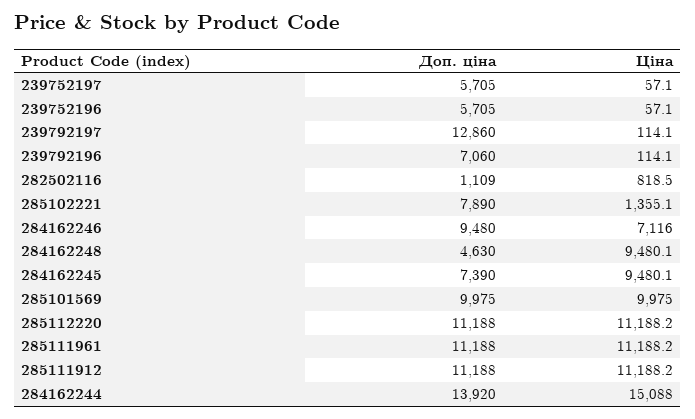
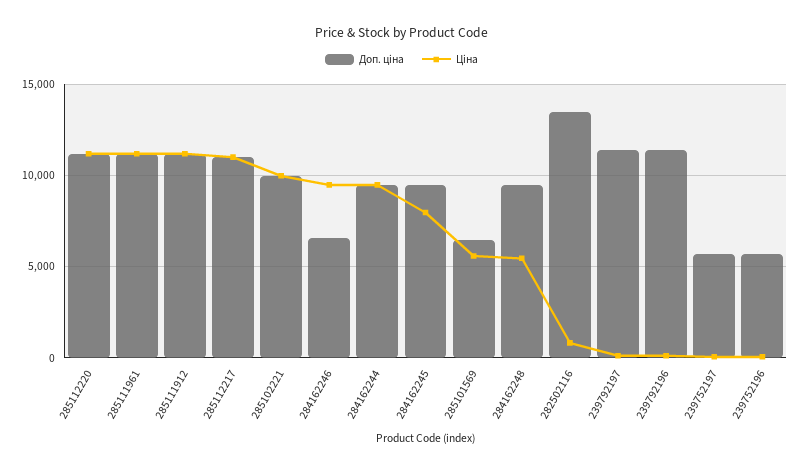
Доп. ціна, 239792197: 12860 -> 11500
Доп. ціна, 239792196: 7060 -> 11500
Доп. ціна, 282502116: 1109 -> 13500
Доп. ціна, 285102221: 7890 -> 10000
Ціна, 285102221: 1355.1 -> 10000
Доп. ціна, 284162246: 9480 -> 6500
Ціна, 284162246: 7116 -> 9500
Доп. ціна, 284162248: 4630 -> 9500
Ціна, 284162248: 9480.1 -> 5500
Доп. ціна, 284162245: 7390 -> 9500
Ціна, 284162245: 9480.1 -> 8000
Доп. ціна, 285101569: 9975 -> 6500
Ціна, 285101569: 9975 -> 5500
Доп. ціна, 284162244: 13920 -> 9500
Ціна, 284162244: 15088 -> 9500
Доп. ціна, 285112217: none -> 11000
Ціна, 285112217: none -> 11000

